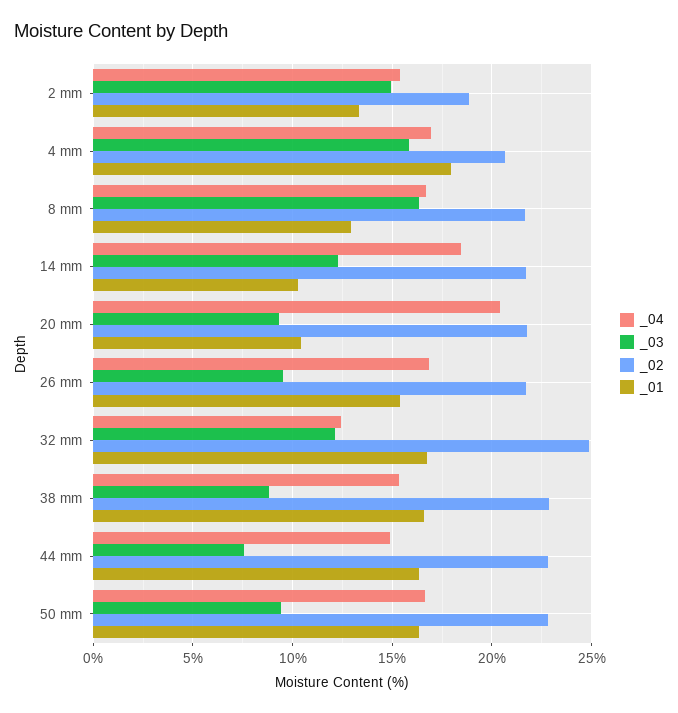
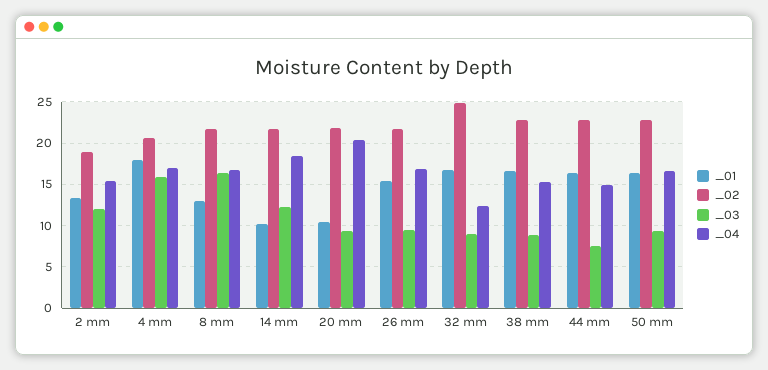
_03, 2 mm: 15 -> 12
_03, 32 mm: 12 -> 9

